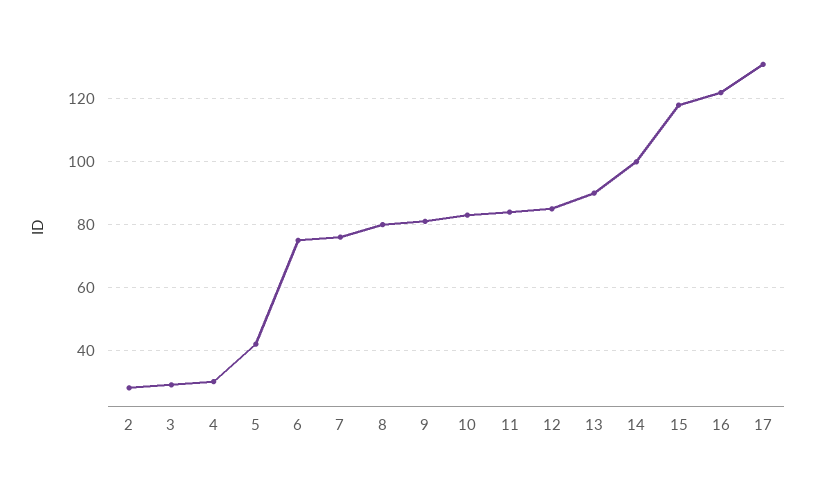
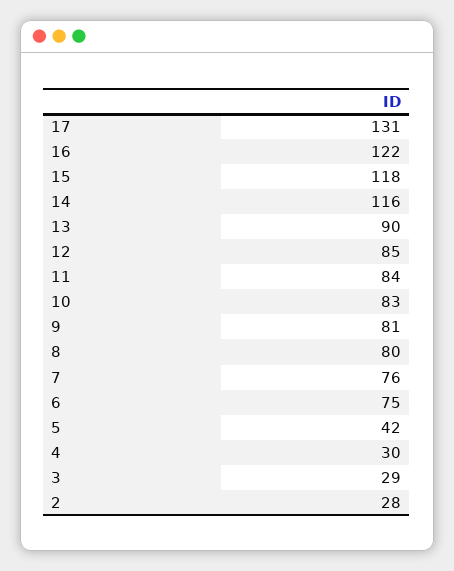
14: 100 -> 116

